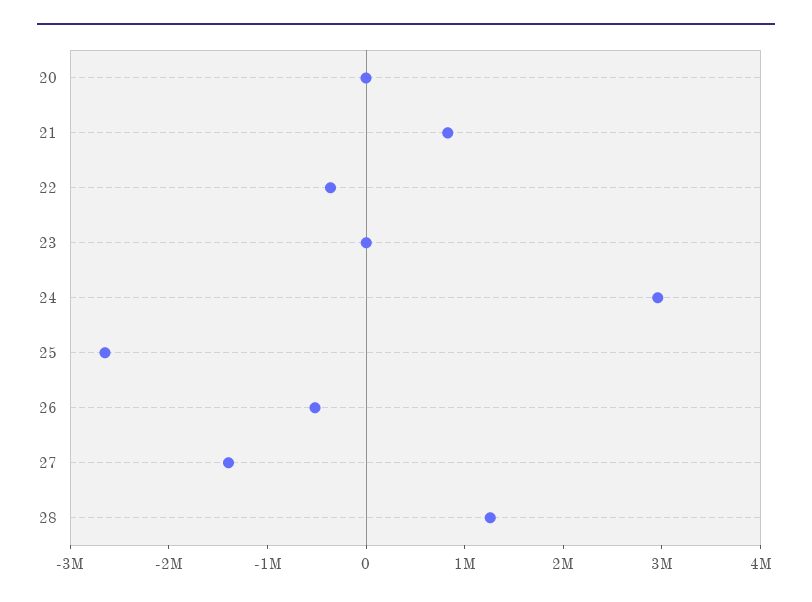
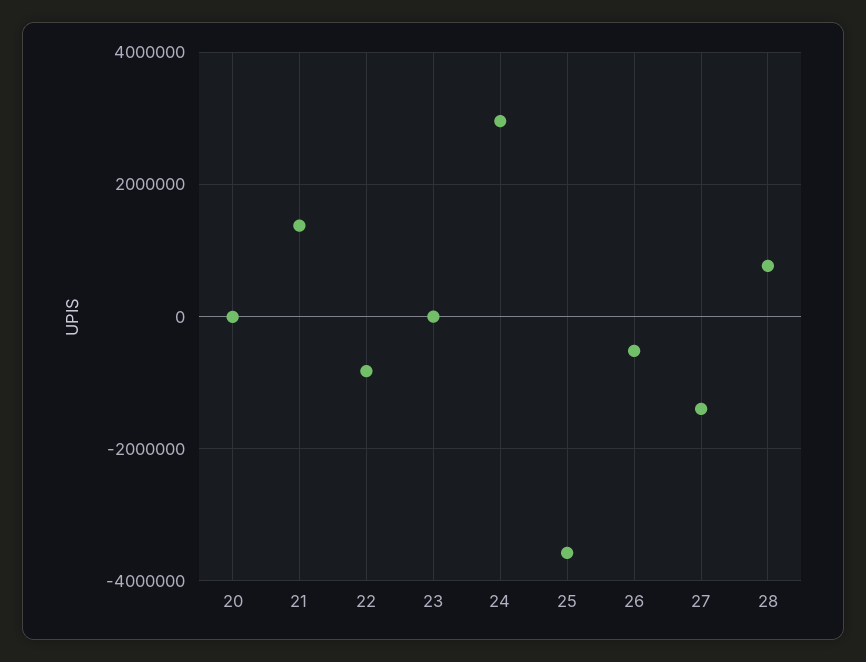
21: 800000 -> 1400000
22: -400000 -> -800000
25: -2600000 -> -3600000
28: 1200000 -> 800000

